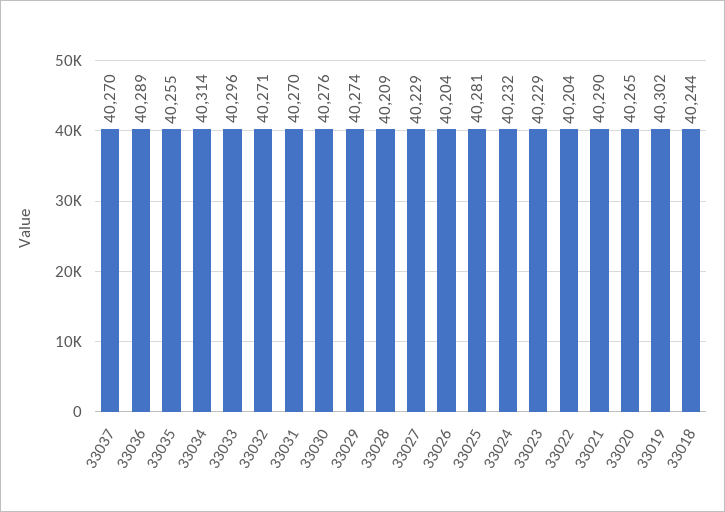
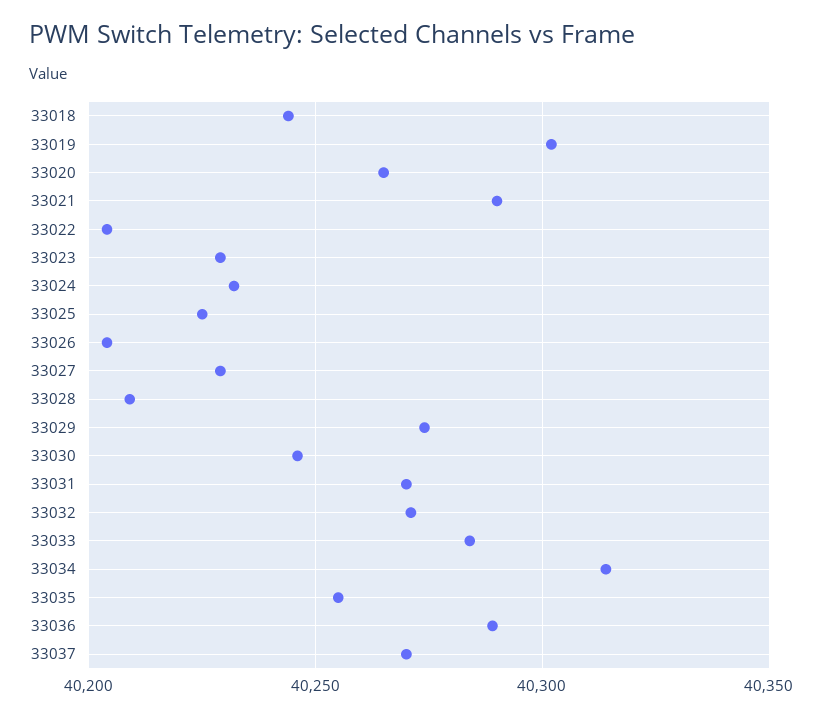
33033: 40296 -> 40285
33030: 40276 -> 40245
33025: 40281 -> 40225

